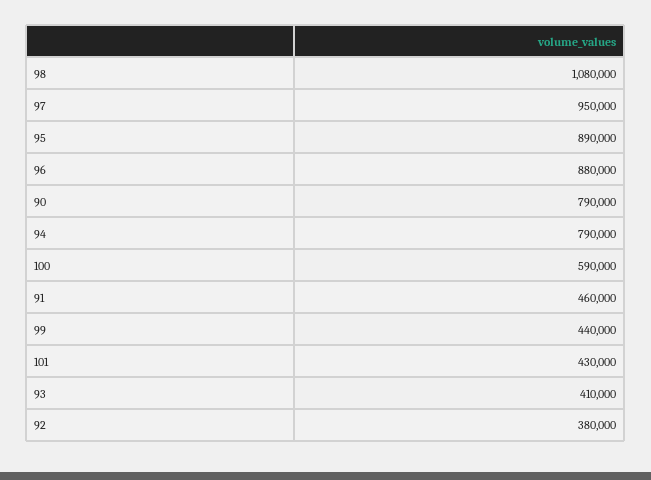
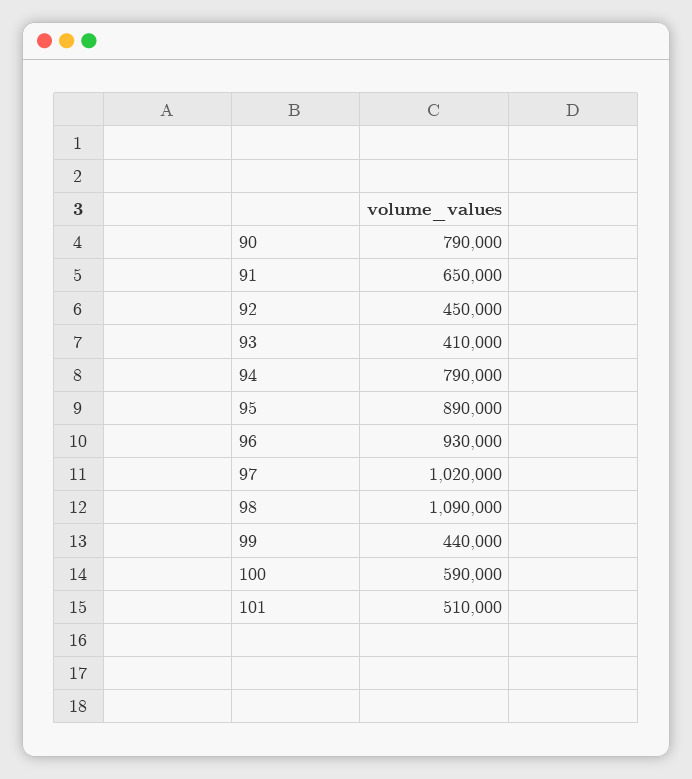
98: 1080000 -> 1090000
97: 950000 -> 1020000
96: 880000 -> 930000
91: 460000 -> 650000
101: 430000 -> 510000
92: 380000 -> 450000

